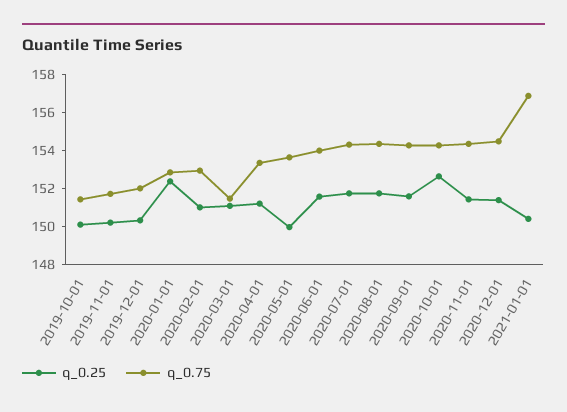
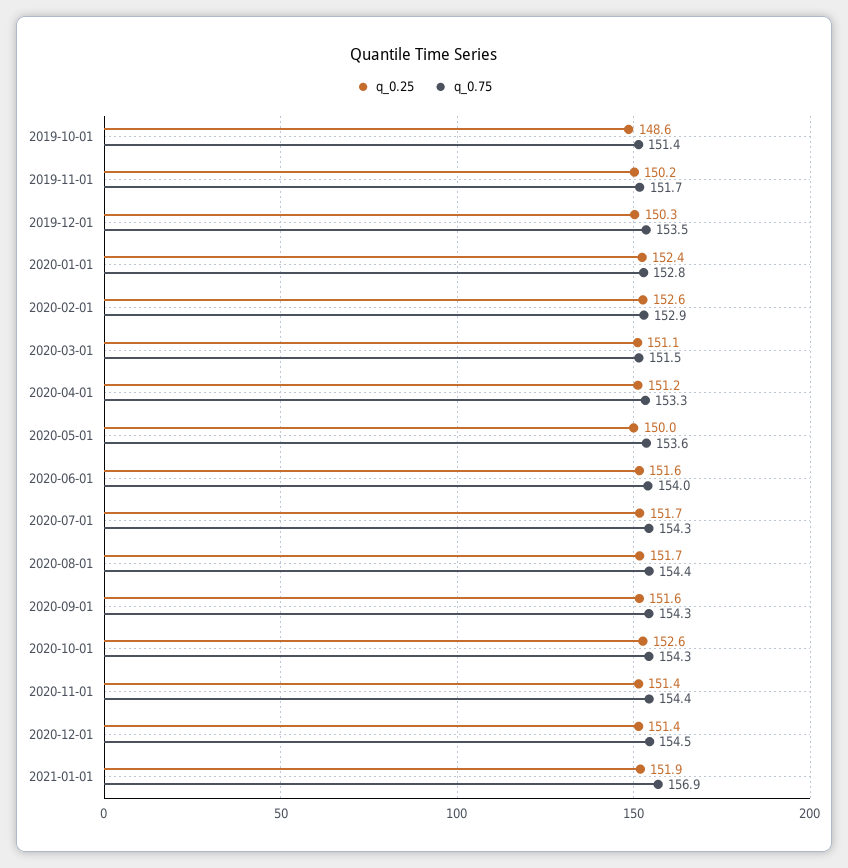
q_0.25, 2019-10-01: 150 -> 148.6
q_0.75, 2019-12-01: 152 -> 153.5
q_0.25, 2020-02-01: 151 -> 152.6
q_0.25, 2021-01-01: 150.5 -> 151.9

